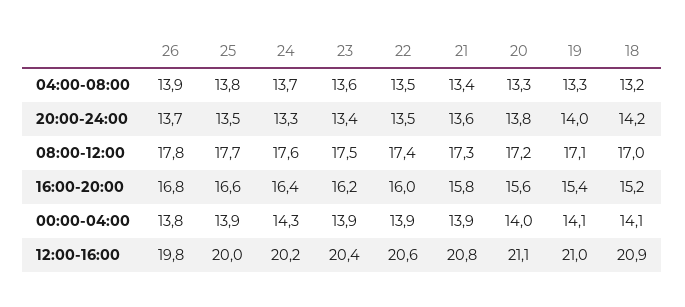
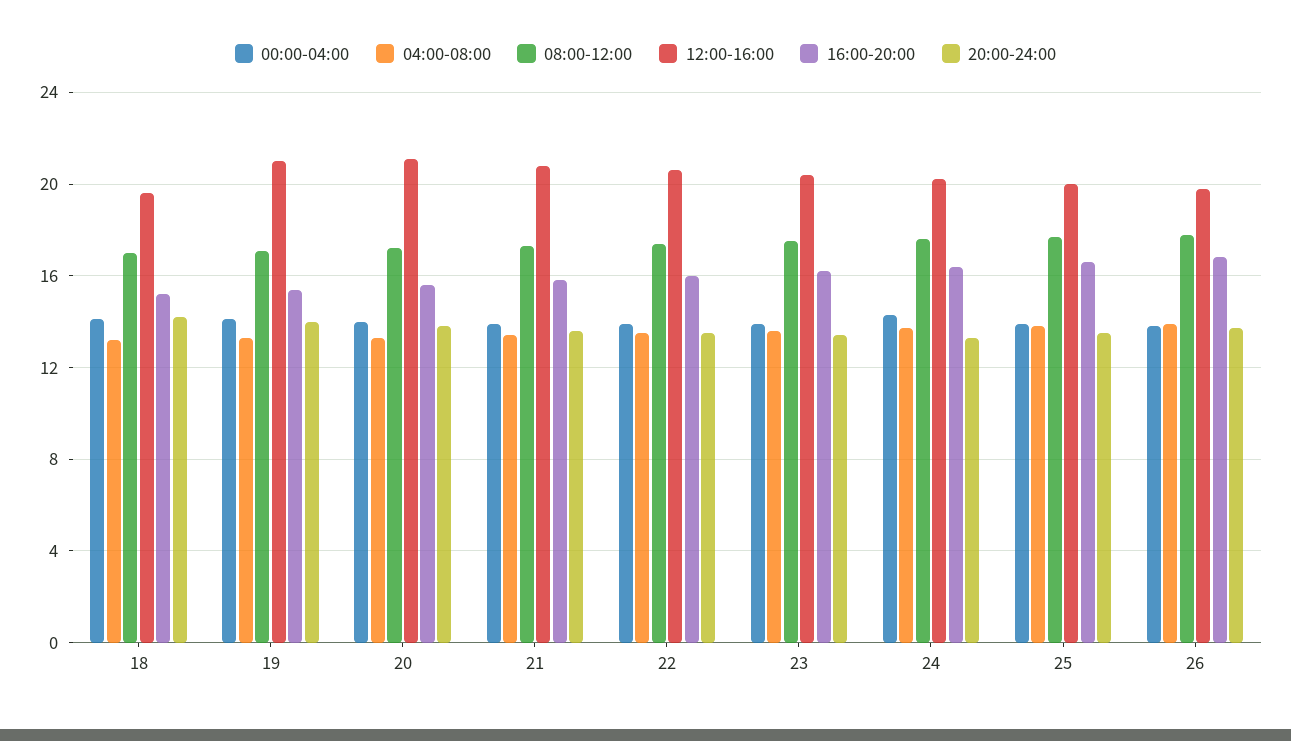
12:00-16:00, 18: 20.9 -> 19.5

